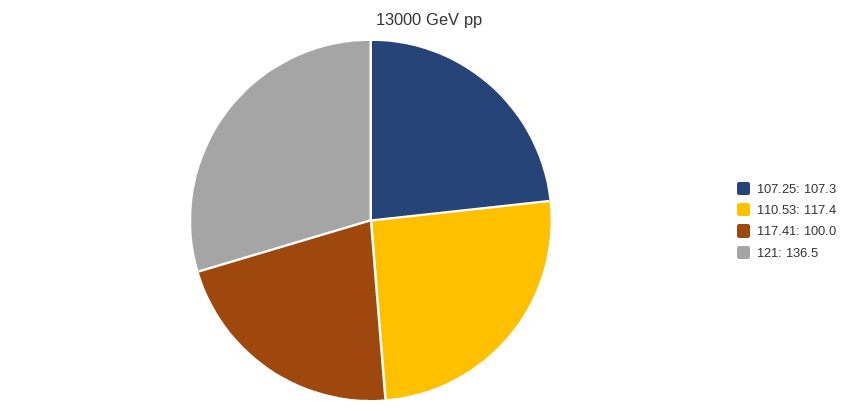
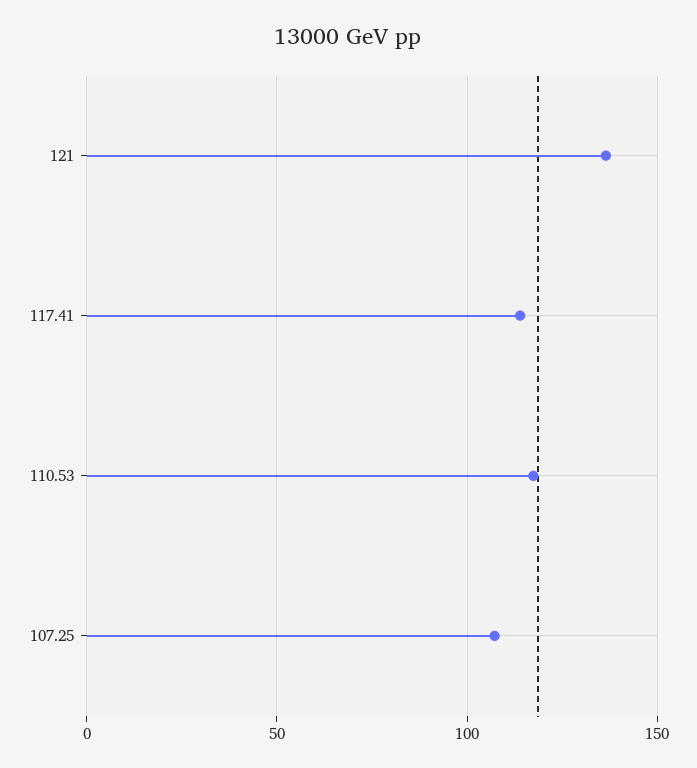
117.41: 100 -> 115

